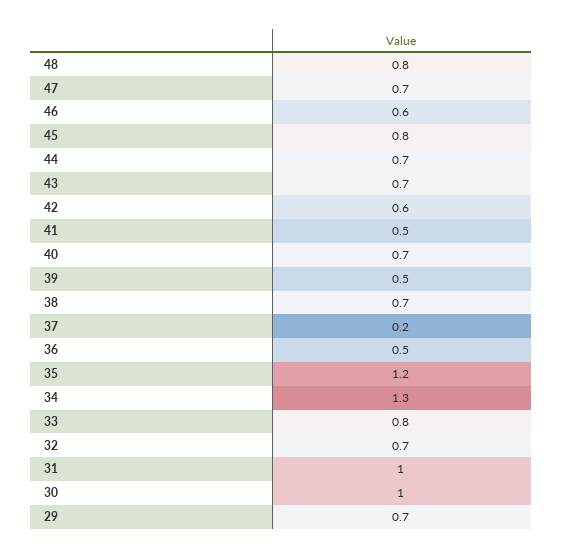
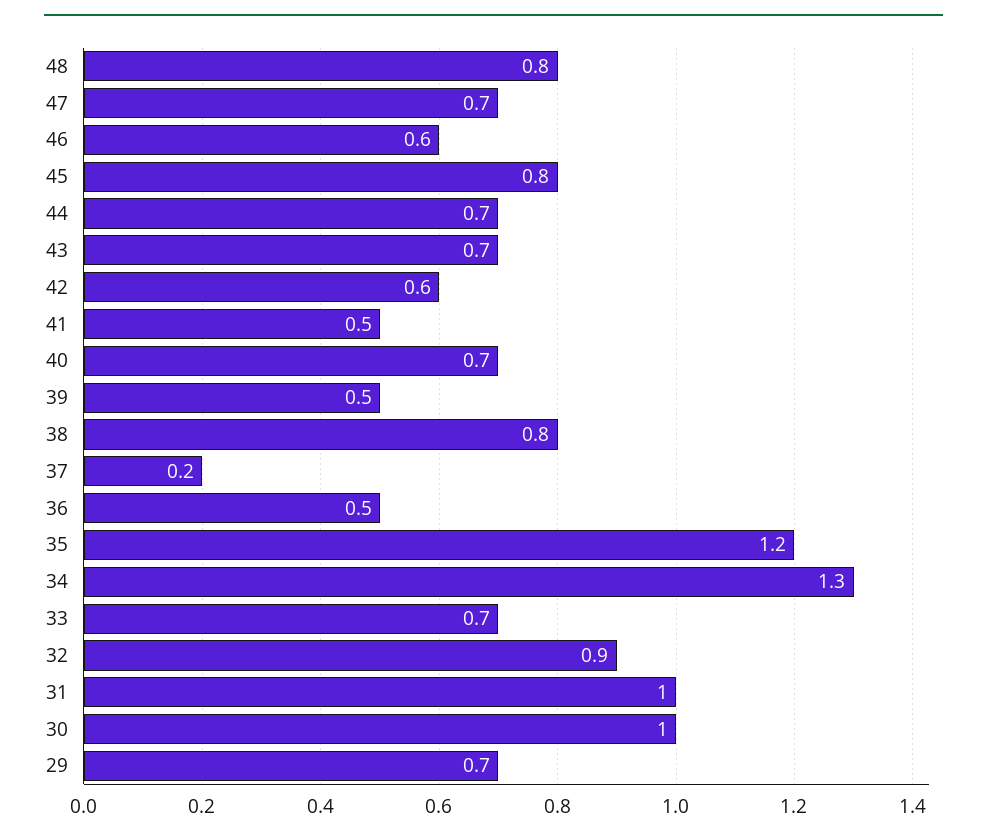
38: 0.7 -> 0.8
33: 0.8 -> 0.7
32: 0.7 -> 0.9

